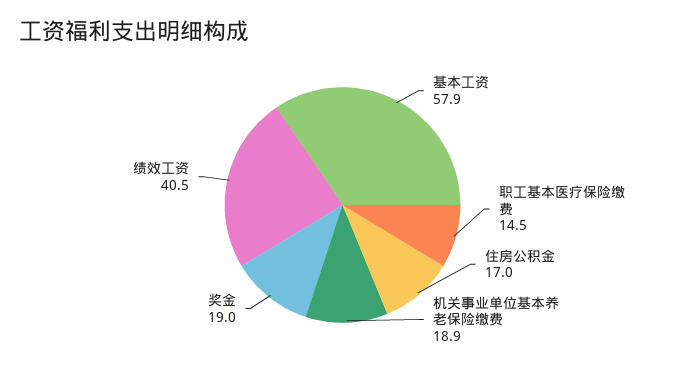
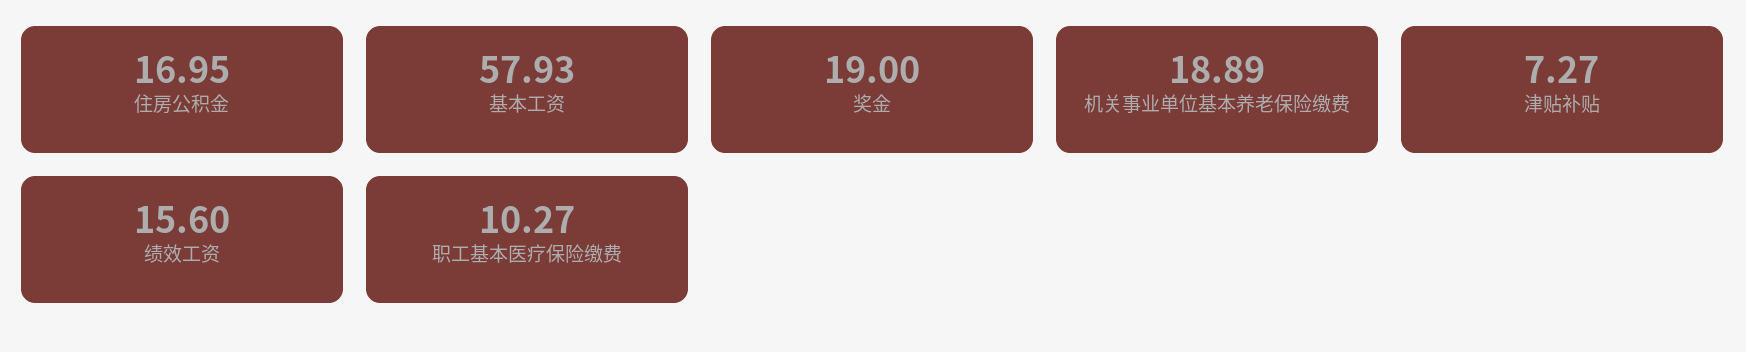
职工基本医疗保险缴费: 14.5 -> 10.27
绩效工资: 40.5 -> 15.6
津贴补贴: none -> 7.27

